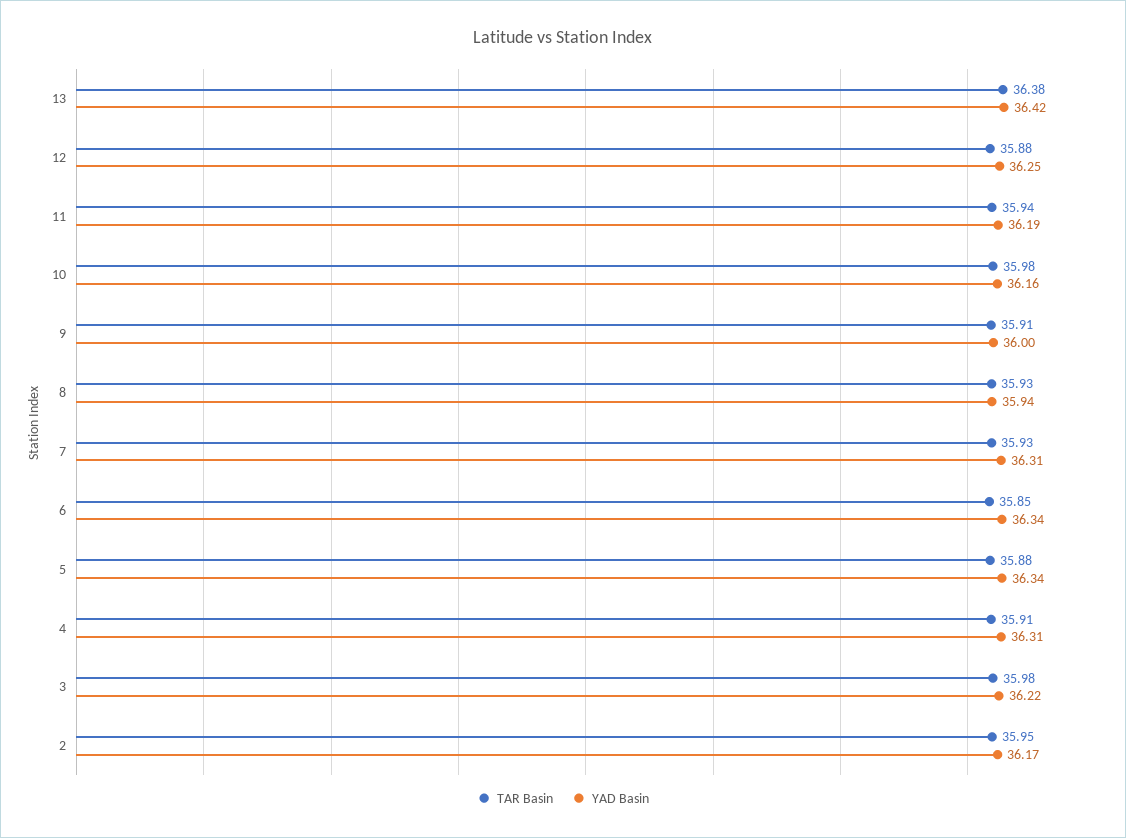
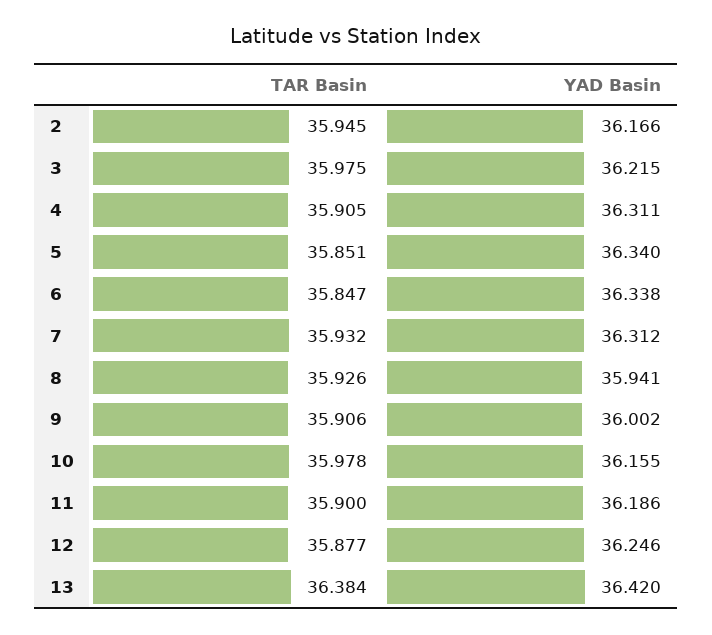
TAR Basin, 11: 35.94 -> 35.9
TAR Basin, 5: 35.88 -> 35.851

